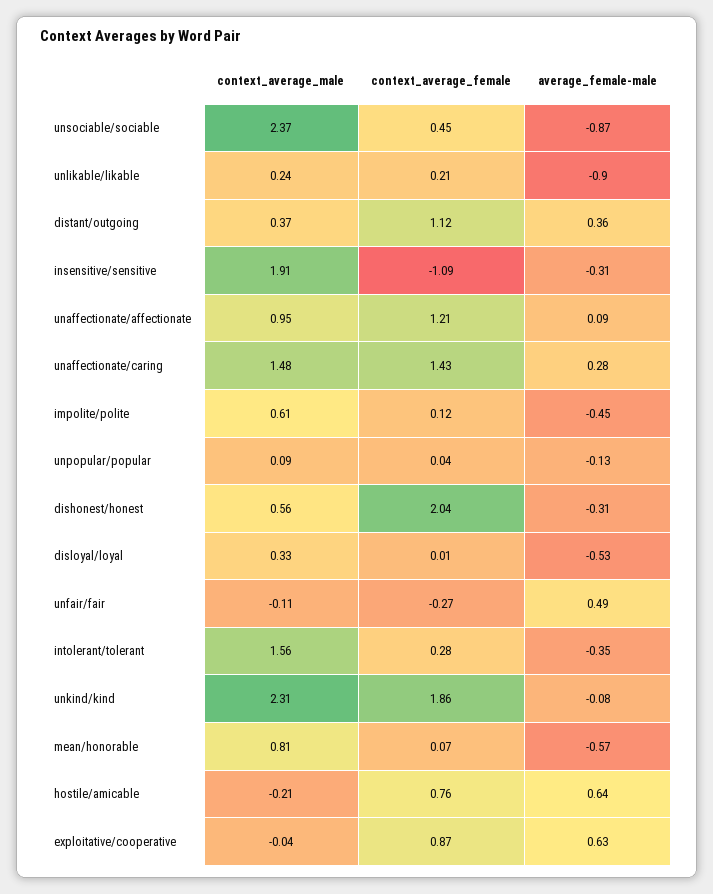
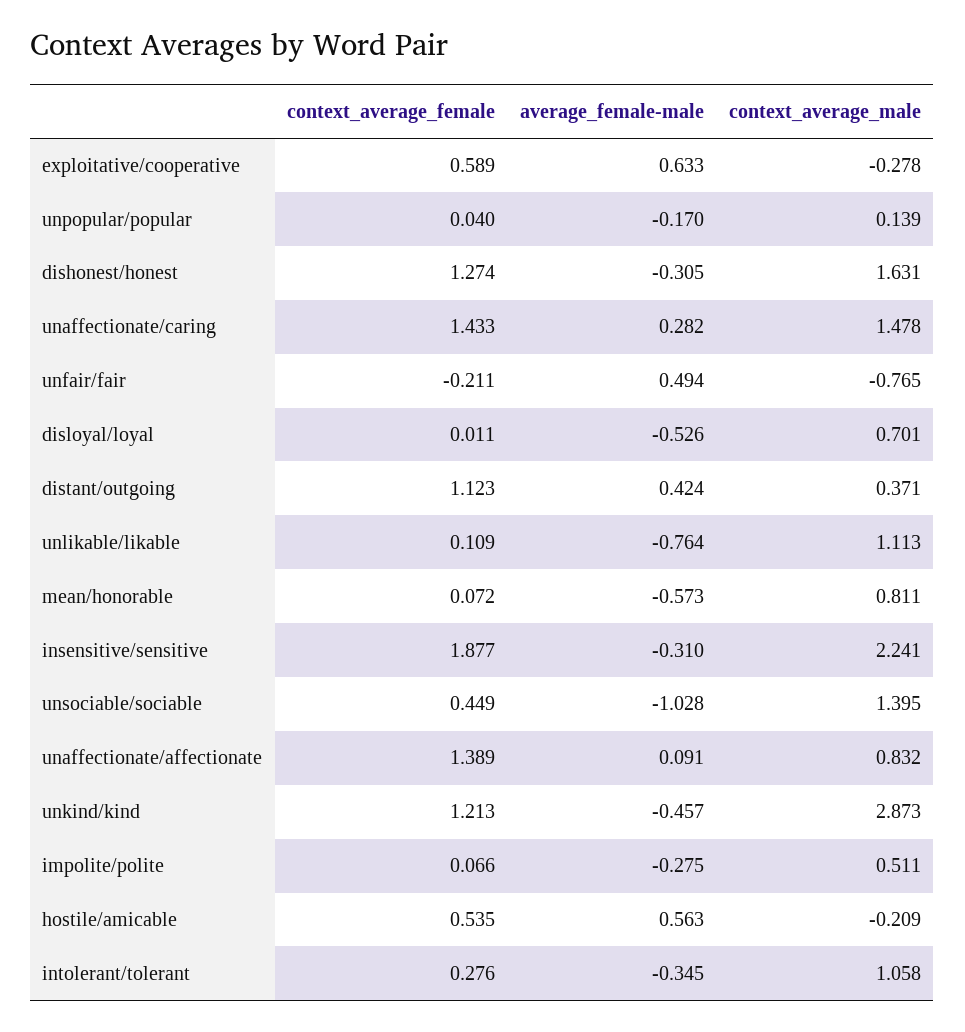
context_average_male, unsociable/sociable: 2.37 -> 1.395
average_female-male, unsociable/sociable: -0.87 -> -1.028
context_average_male, unlikable/likable: 0.24 -> 1.113
context_average_female, unlikable/likable: 0.21 -> 0.109
average_female-male, unlikable/likable: -0.9 -> -0.764
average_female-male, distant/outgoing: 0.36 -> 0.424
context_average_male, insensitive/sensitive: 1.91 -> 2.241
context_average_female, insensitive/sensitive: -1.09 -> 1.877
context_average_male, unaffectionate/affectionate: 0.95 -> 0.832
context_average_female, unaffectionate/affectionate: 1.21 -> 1.389
context_average_male, impolite/polite: 0.61 -> 0.511
context_average_female, impolite/polite: 0.12 -> 0.066
average_female-male, impolite/polite: -0.45 -> -0.275
context_average_male, unpopular/popular: 0.09 -> 0.139
average_female-male, unpopular/popular: -0.13 -> -0.17
context_average_male, dishonest/honest: 0.56 -> 1.631
context_average_female, dishonest/honest: 2.04 -> 1.274
context_average_male, disloyal/loyal: 0.33 -> 0.701
context_average_male, unfair/fair: -0.11 -> -0.765
context_average_female, unfair/fair: -0.27 -> -0.211
context_average_male, intolerant/tolerant: 1.56 -> 1.058
context_average_male, unkind/kind: 2.31 -> 2.873
context_average_female, unkind/kind: 1.86 -> 1.213
average_female-male, unkind/kind: -0.08 -> -0.457
context_average_female, hostile/amicable: 0.76 -> 0.535
average_female-male, hostile/amicable: 0.64 -> 0.563
context_average_male, exploitative/cooperative: -0.04 -> -0.278
context_average_female, exploitative/cooperative: 0.87 -> 0.589

